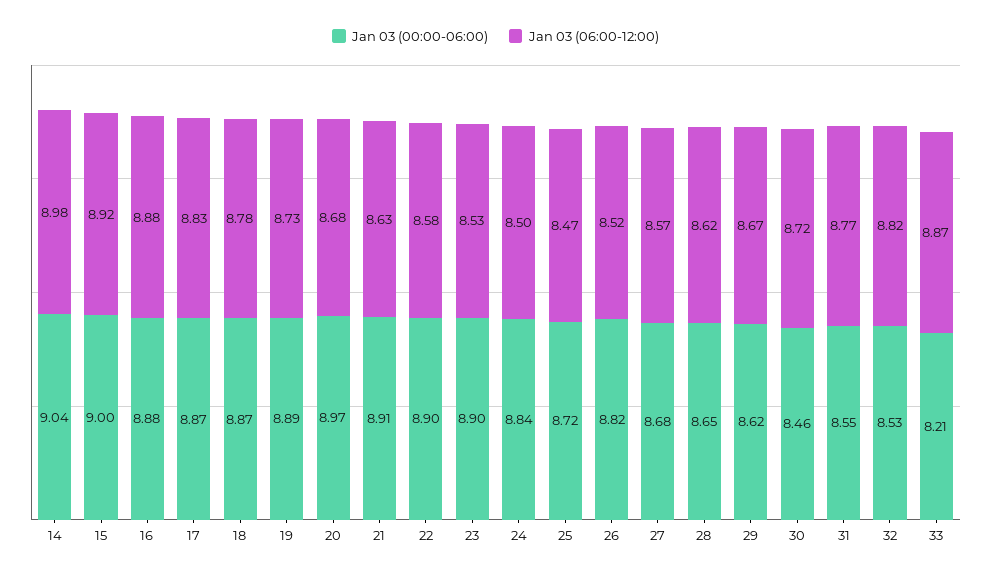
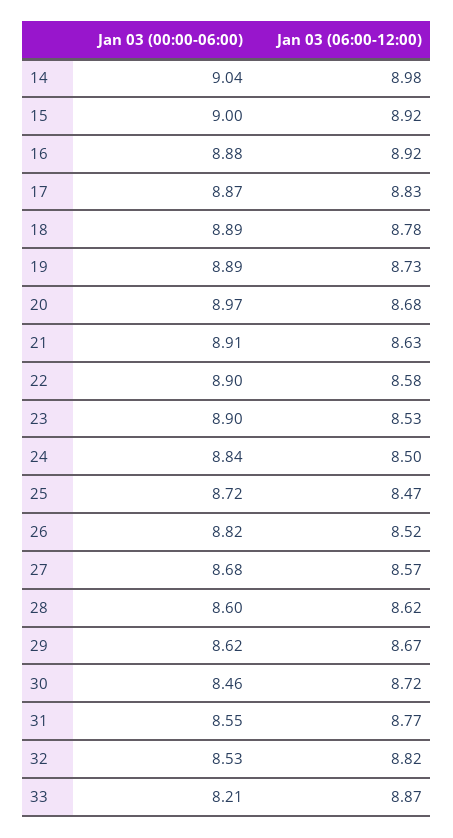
Jan 03 (06:00-12:00), 16: 8.88 -> 8.92
Jan 03 (00:00-06:00), 18: 8.87 -> 8.89
Jan 03 (00:00-06:00), 28: 8.65 -> 8.6

